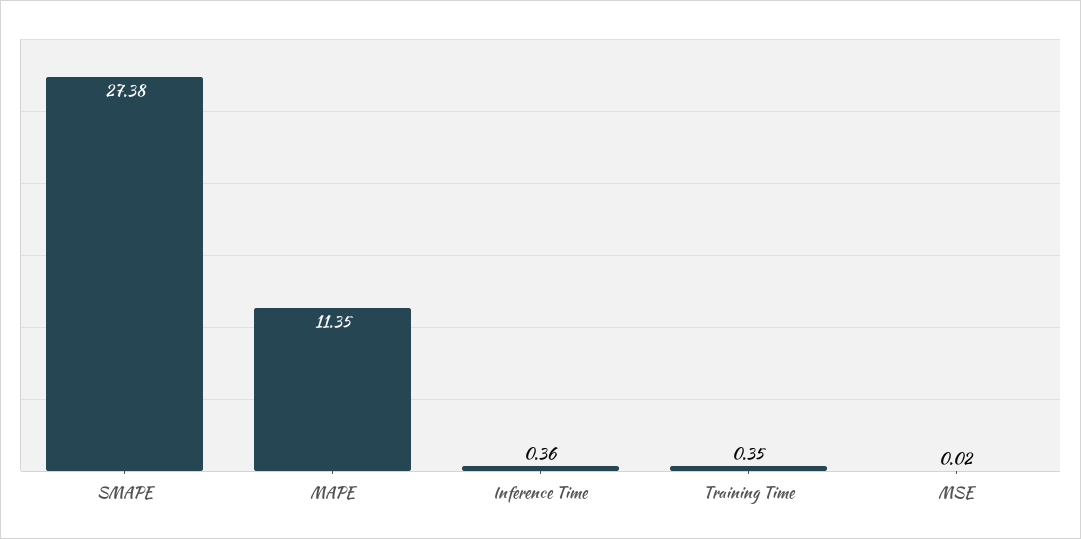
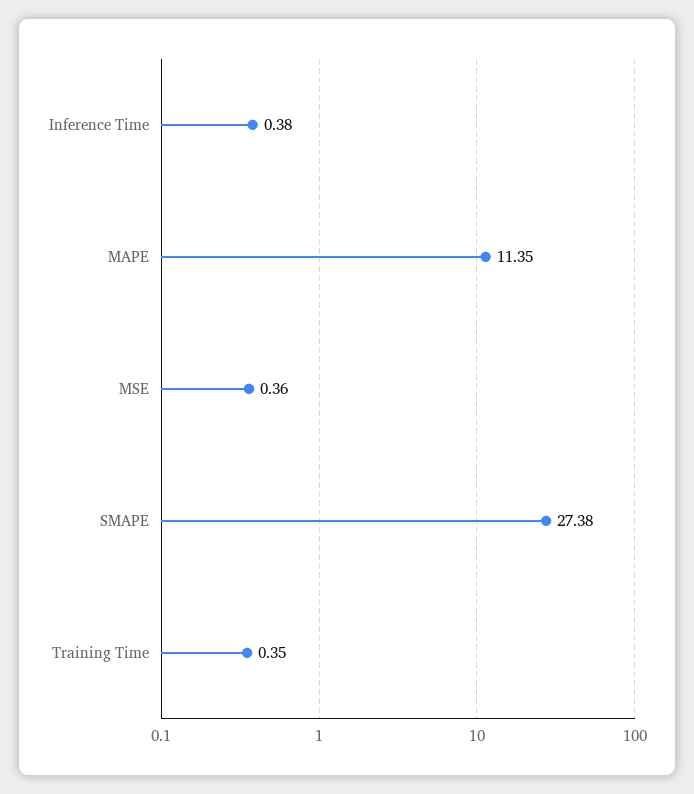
Inference Time: 0.36 -> 0.38
MSE: 0.02 -> 0.36

